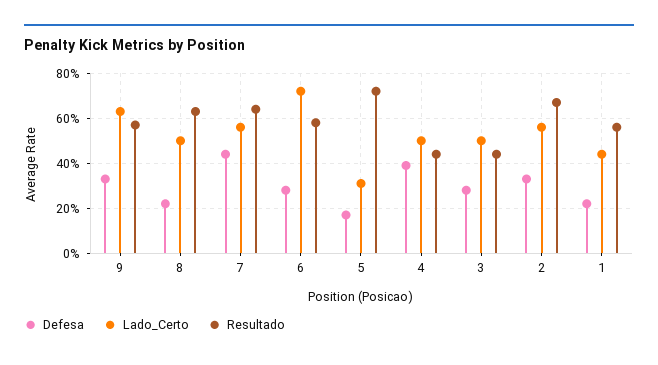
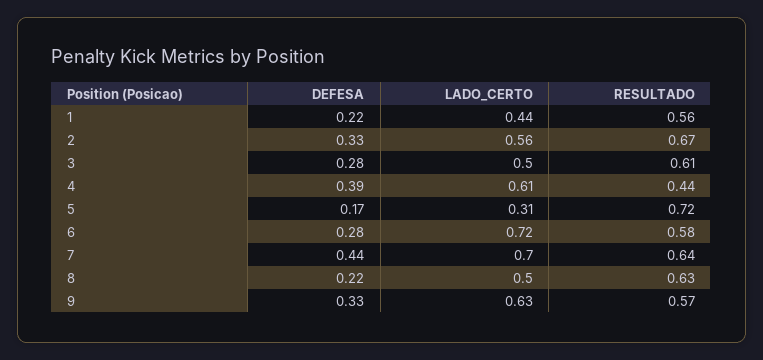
Lado_Certo, 7: 0.55 -> 0.7
Lado_Certo, 4: 0.5 -> 0.61
Resultado, 3: 0.45 -> 0.61

